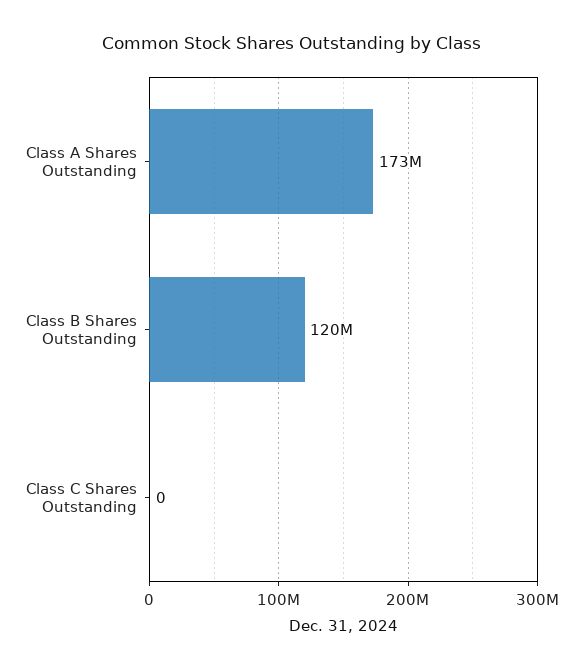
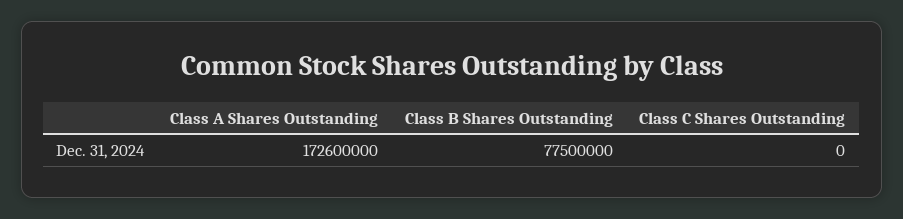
Class B Shares Outstanding: 120000000 -> 77500000

